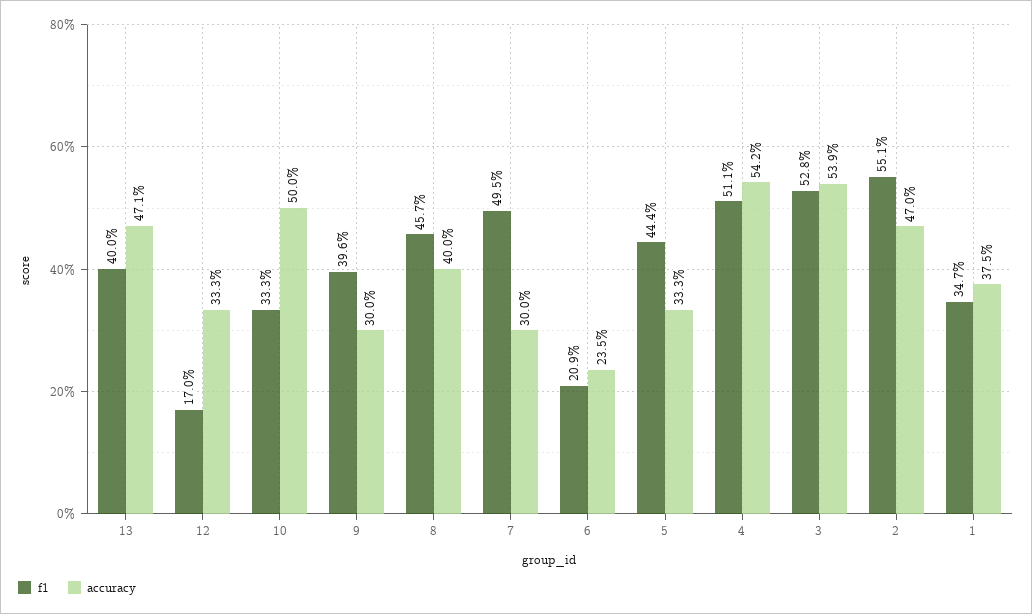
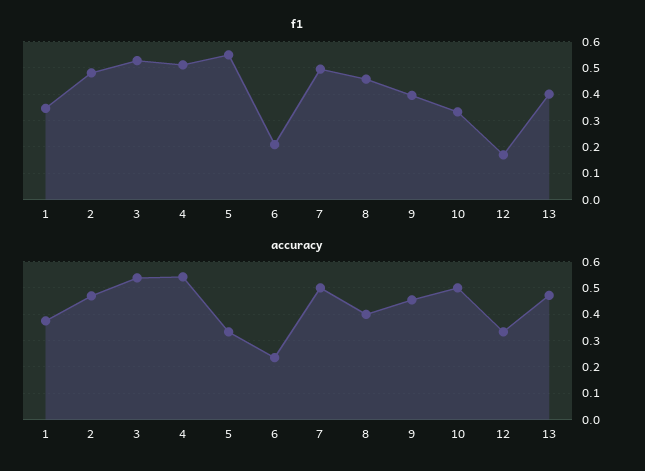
accuracy, 9: 0.3 -> 0.45
accuracy, 7: 0.3 -> 0.5
f1, 5: 0.444 -> 0.55
f1, 2: 0.551 -> 0.475

